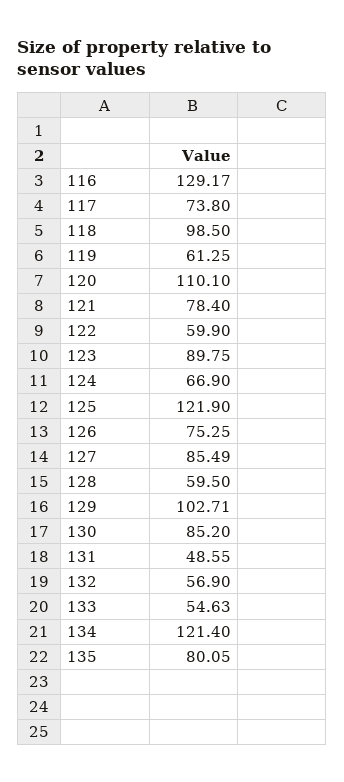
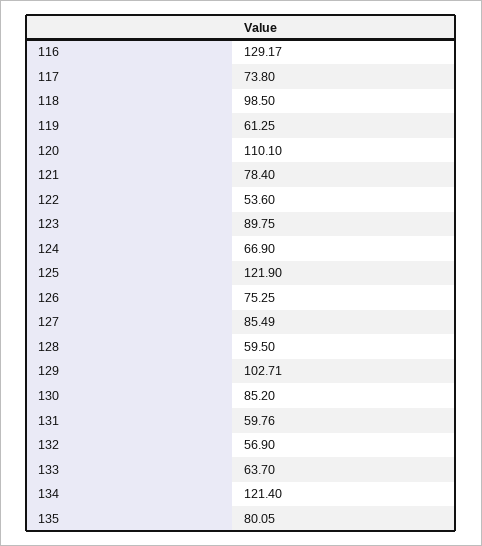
122: 59.9 -> 53.6
131: 48.55 -> 59.76
133: 54.63 -> 63.7

